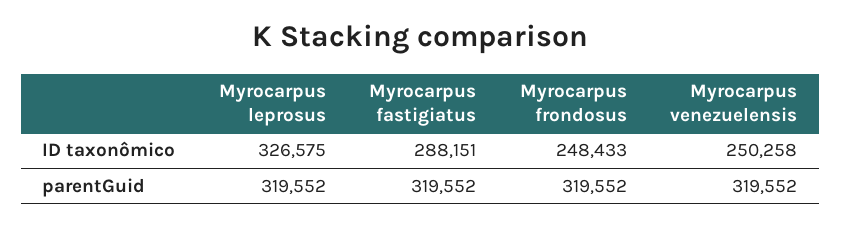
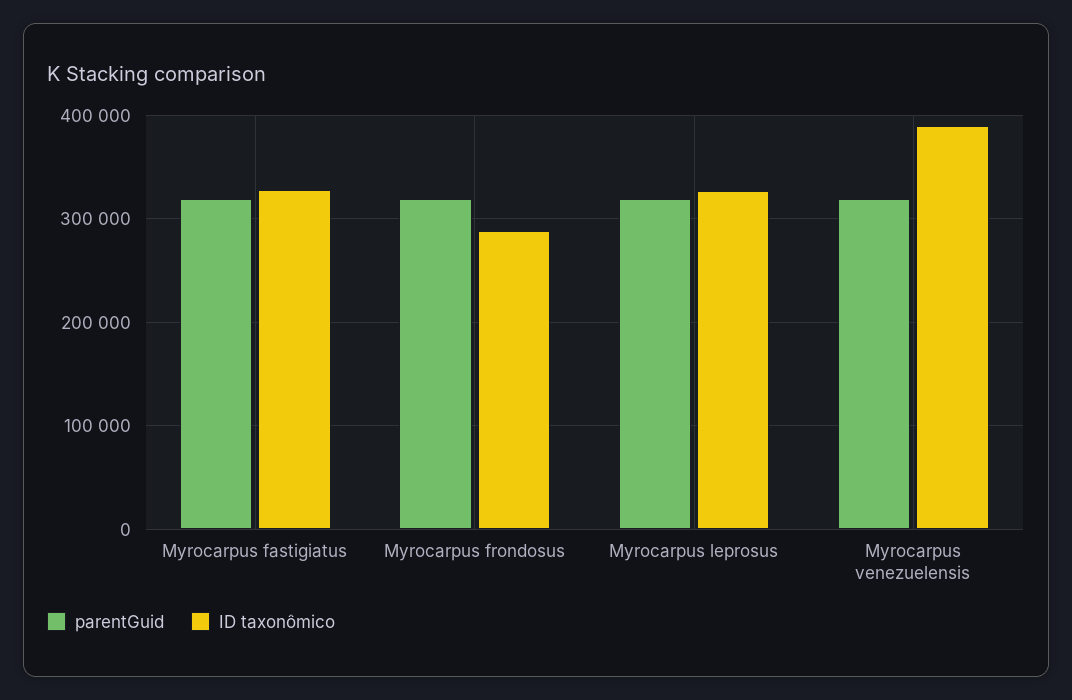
ID taxonômico, Myrocarpus fastigiatus: 288151 -> 330000
ID taxonômico, Myrocarpus frondosus: 248433 -> 290000
ID taxonômico, Myrocarpus venezuelensis: 250258 -> 390000

